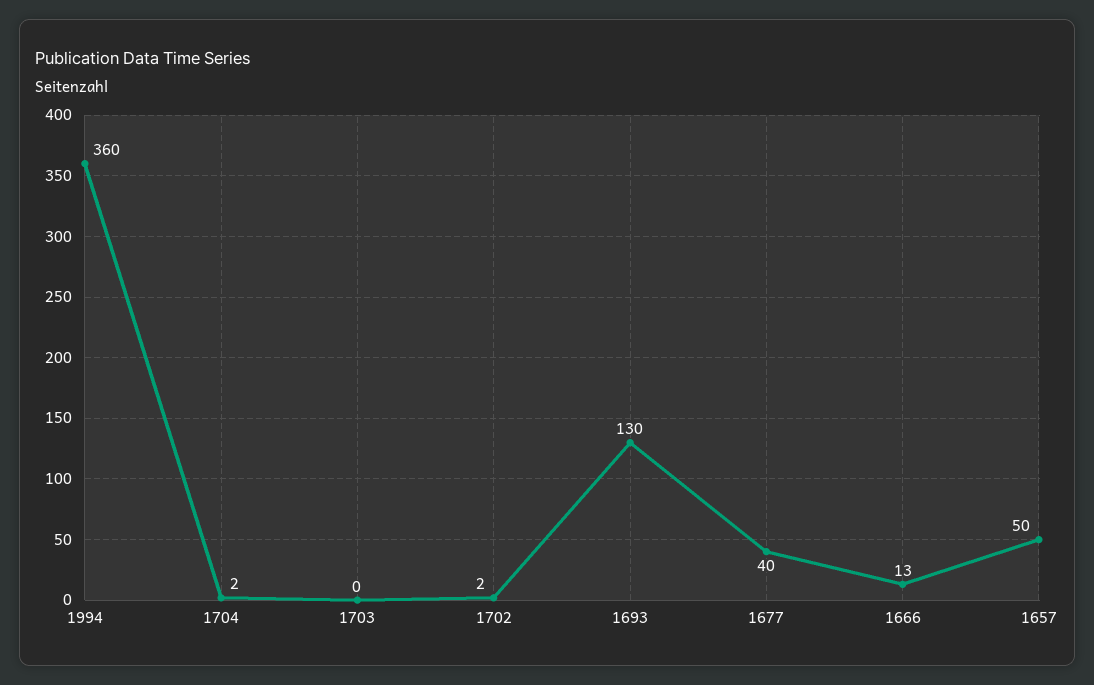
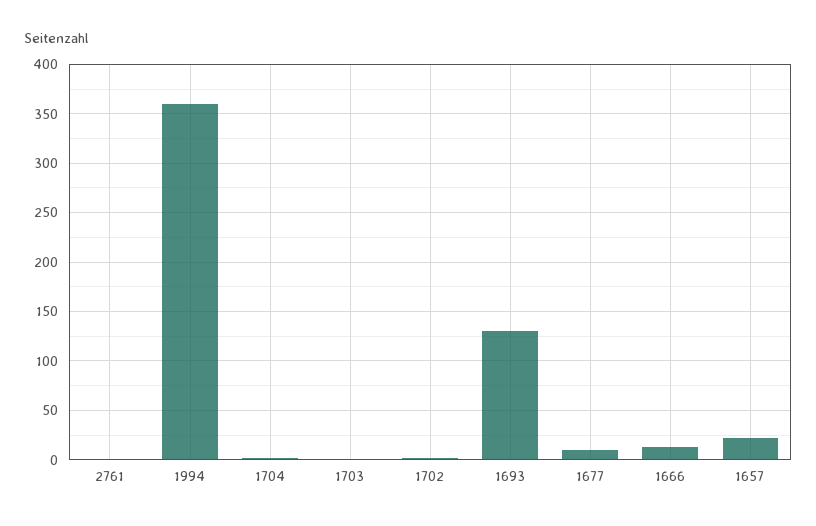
1677: 40 -> 10
1657: 50 -> 20
2761: none -> 0

